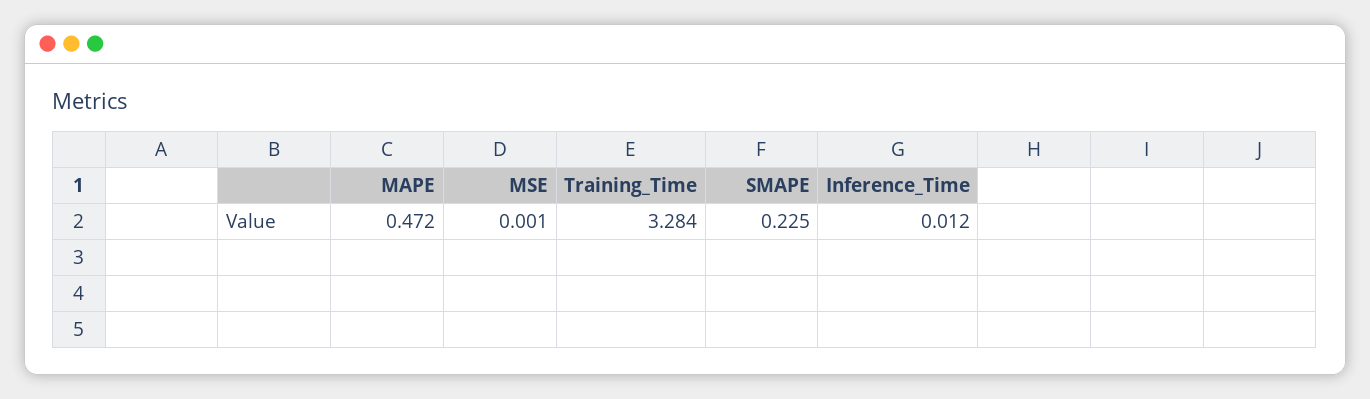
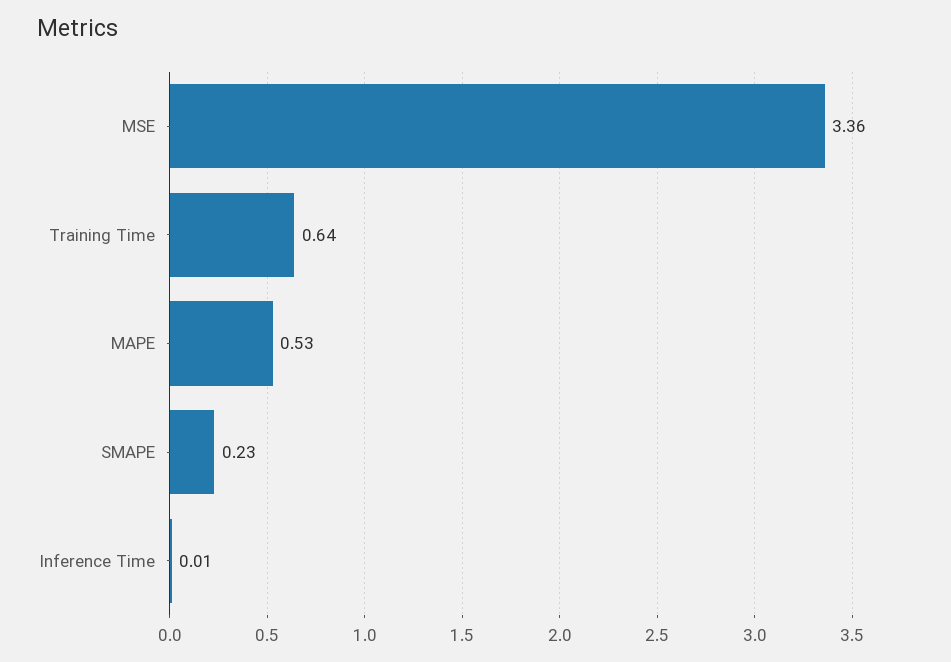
MAPE: 0.472 -> 0.53
MSE: 0.001 -> 3.36
Training_Time: 3.284 -> 0.64

